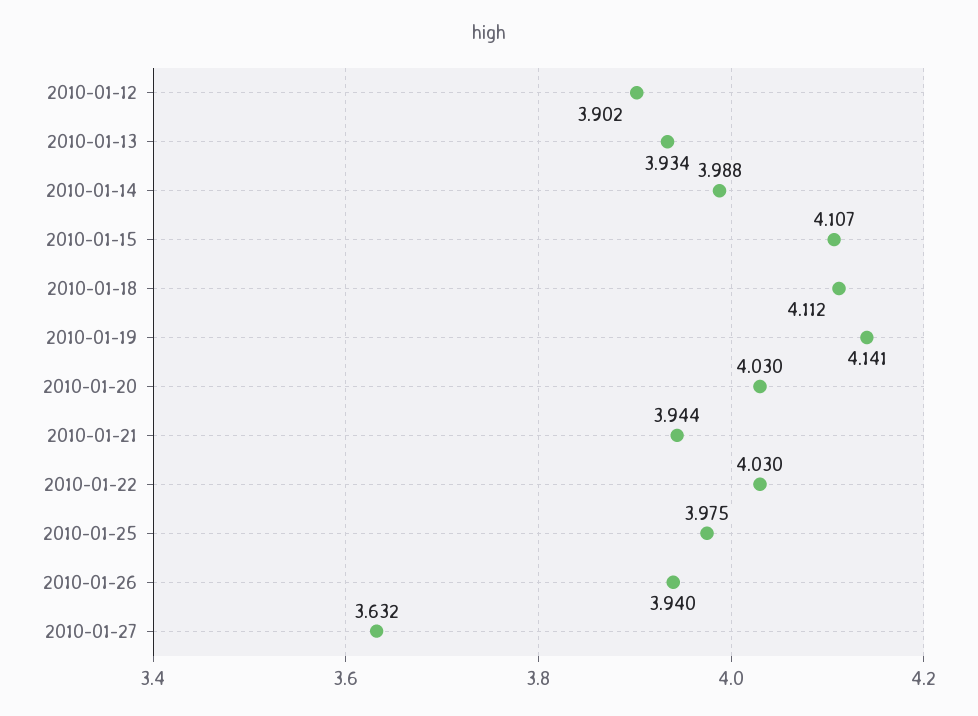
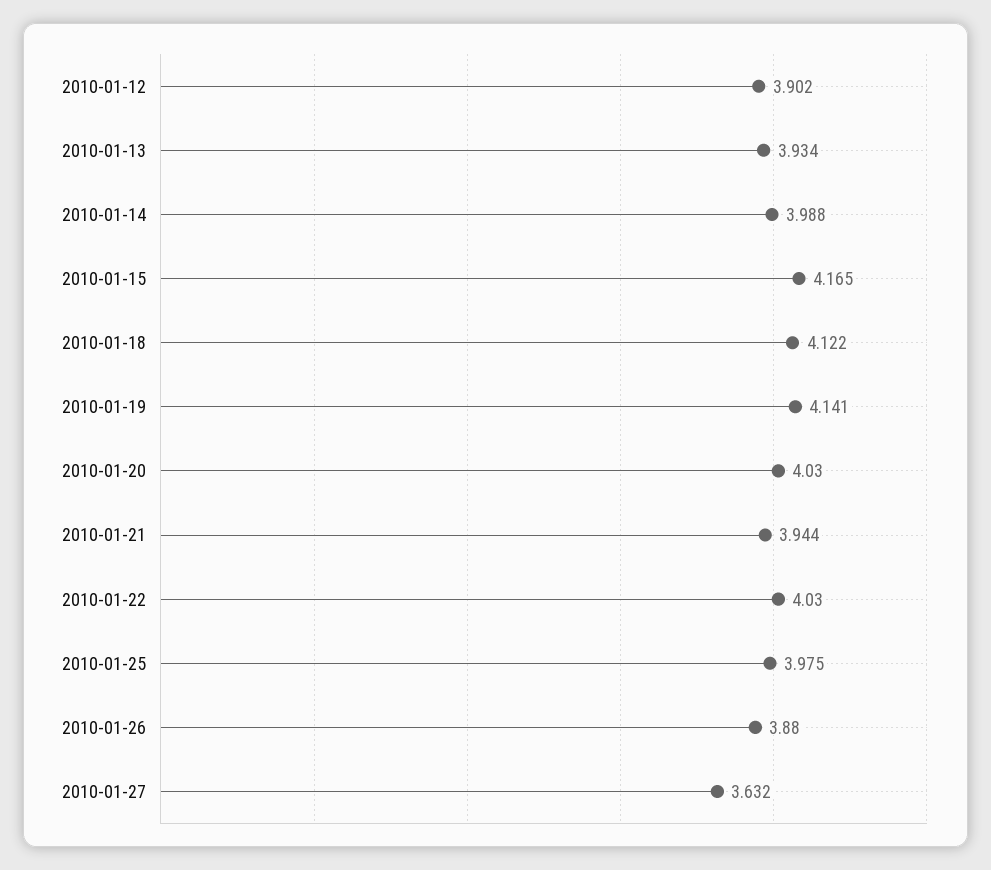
2010-01-15: 4.107 -> 4.165
2010-01-18: 4.112 -> 4.122
2010-01-26: 3.94 -> 3.88

